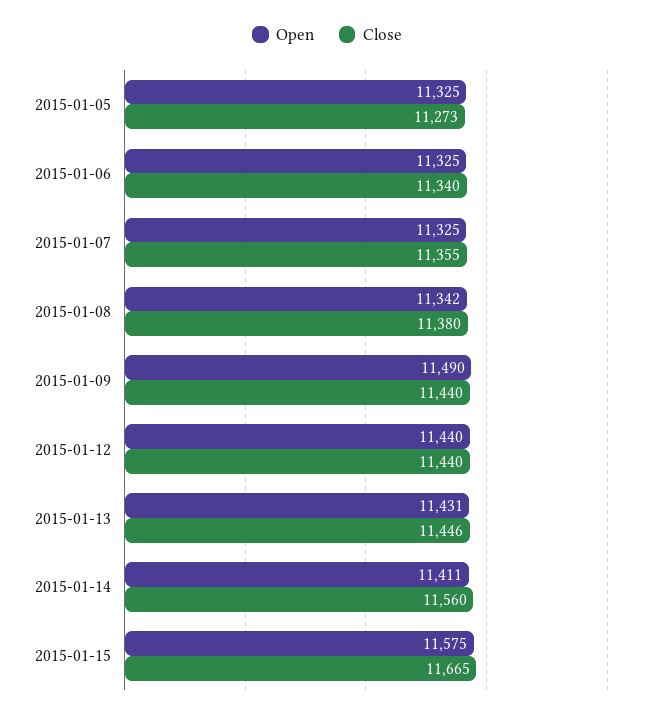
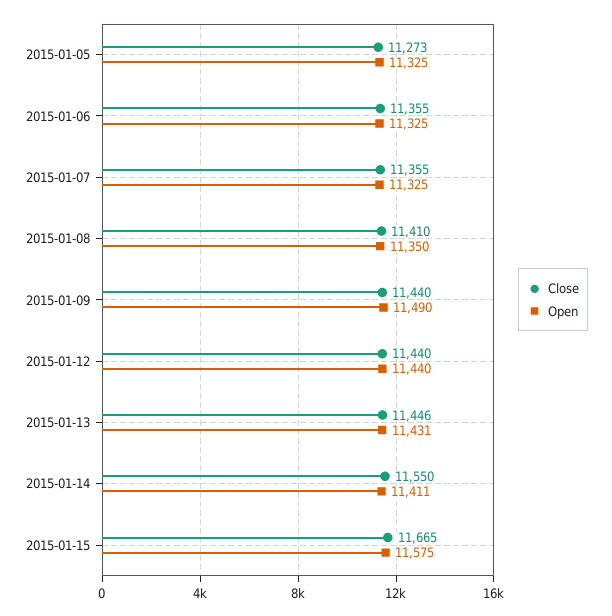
Close, 2015-01-06: 11340 -> 11355
Open, 2015-01-08: 11342 -> 11350
Close, 2015-01-08: 11380 -> 11410
Close, 2015-01-14: 11560 -> 11550

